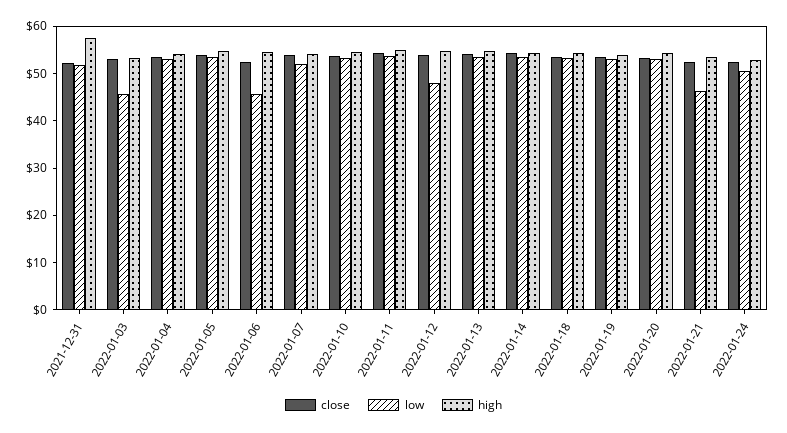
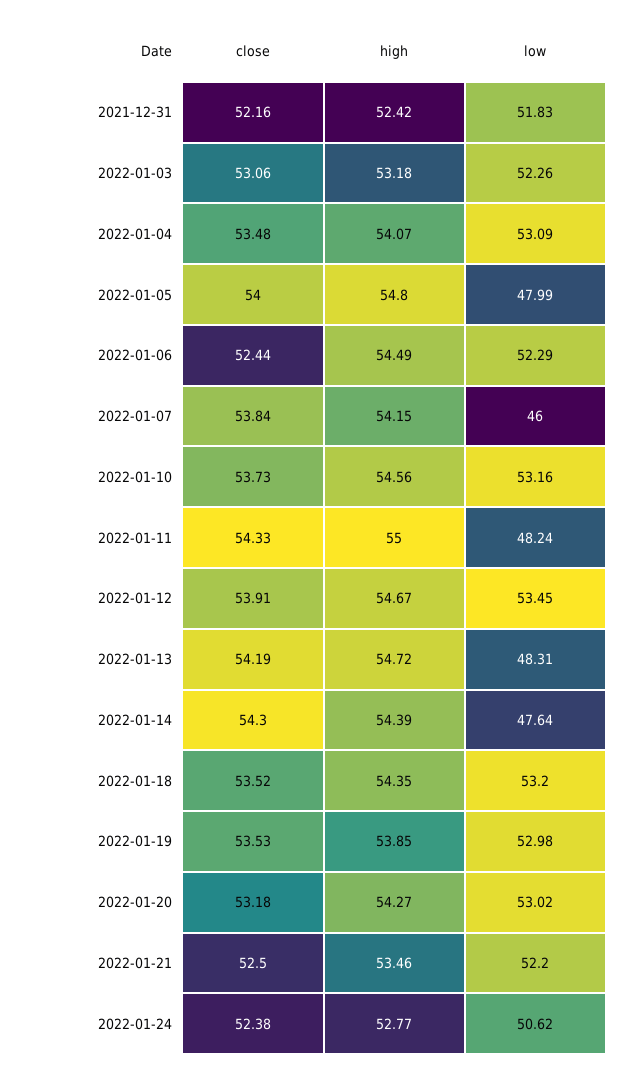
high, 2021-12-31: 58 -> 52.42
low, 2022-01-03: 46 -> 52.26
low, 2022-01-05: 54 -> 47.99
low, 2022-01-06: 46 -> 52.29
low, 2022-01-07: 52 -> 46
low, 2022-01-11: 54 -> 48.24
low, 2022-01-12: 48 -> 53.45
low, 2022-01-13: 54 -> 48.31
low, 2022-01-14: 54 -> 47.64
low, 2022-01-21: 46 -> 52.2

